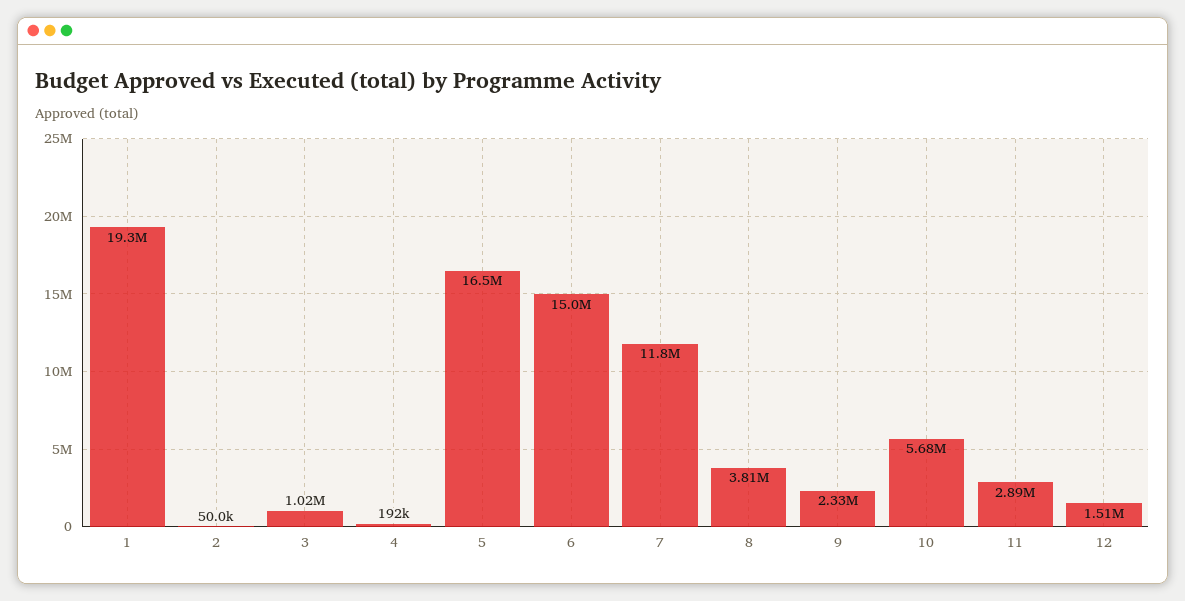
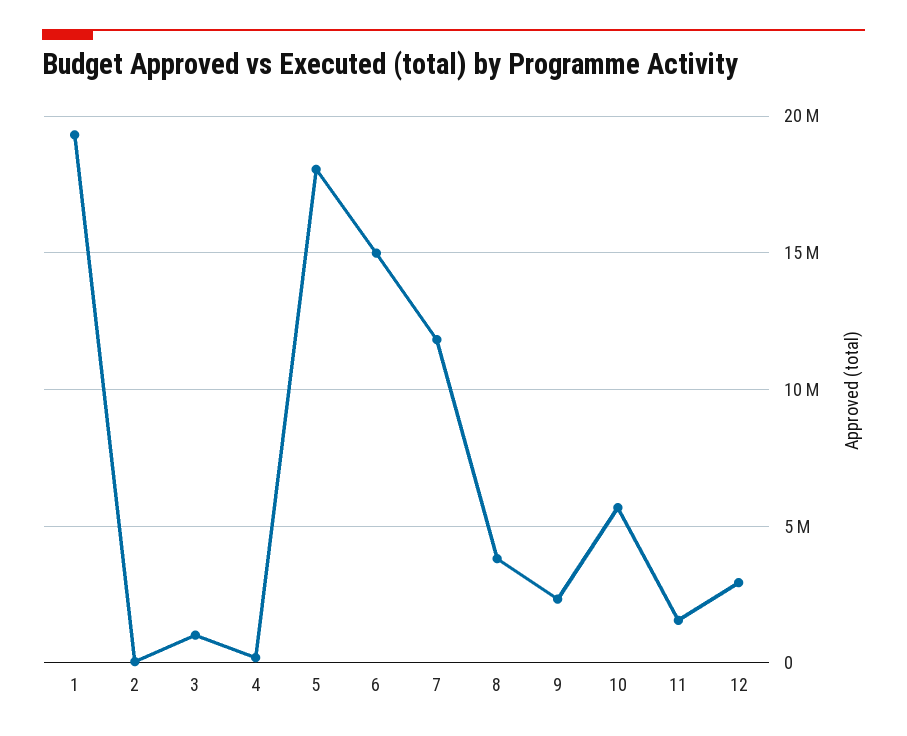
5: 16500000 -> 18000000
11: 2890000 -> 1500000
12: 1510000 -> 3000000

